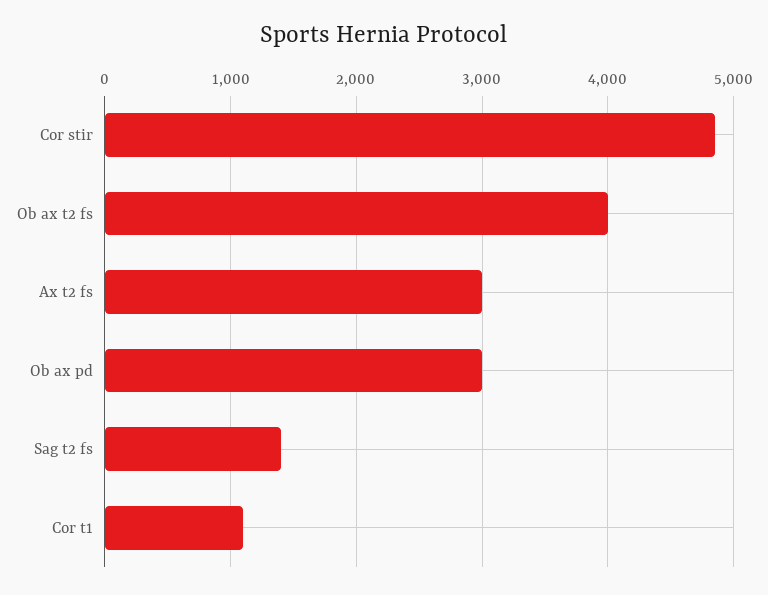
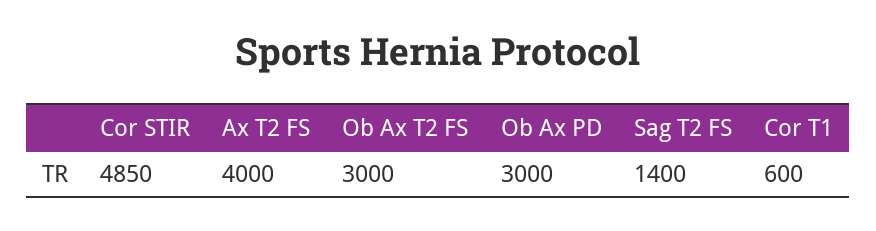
Ob ax t2 fs: 4000 -> 3000
Ax t2 fs: 3000 -> 4000
Cor t1: 1100 -> 600

